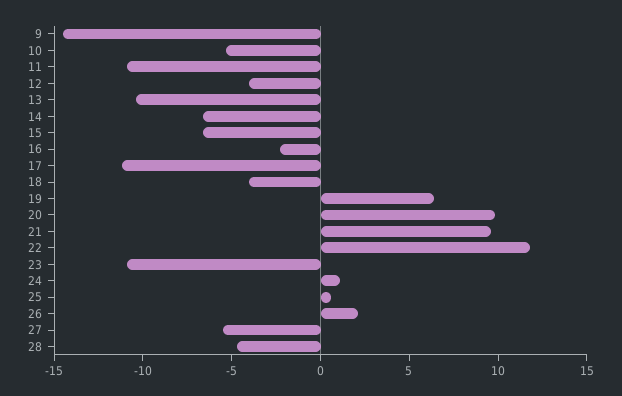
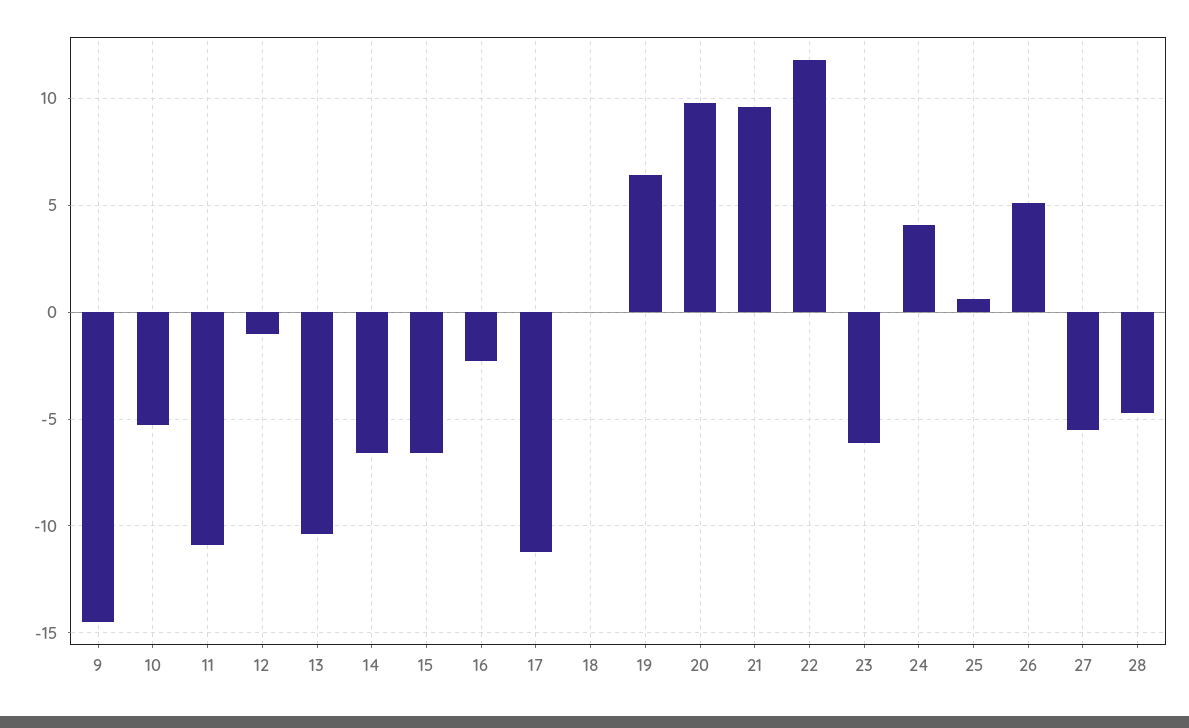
12: -4 -> -1
18: -4 -> 0
23: -11 -> -6
24: 1 -> 4
26: 2 -> 5

